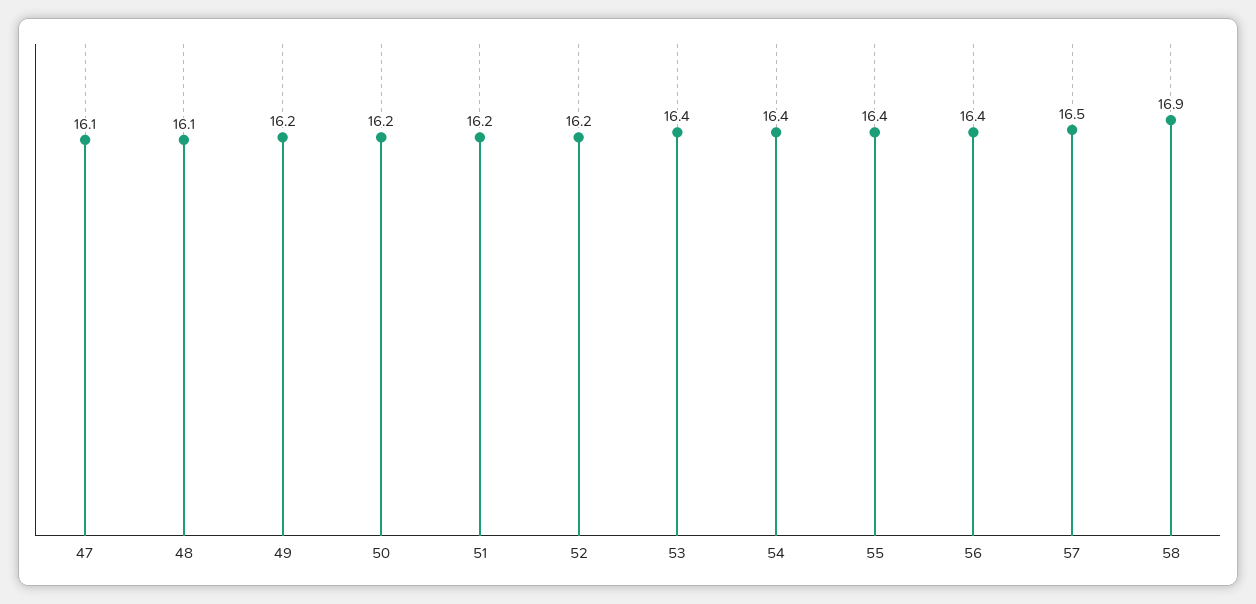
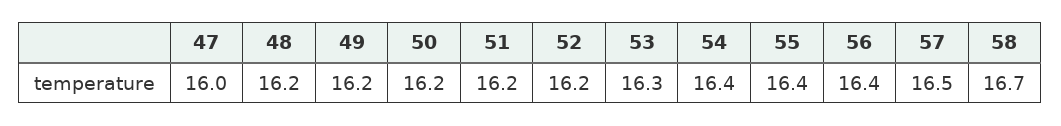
47: 16.1 -> 16
48: 16.1 -> 16.2
53: 16.4 -> 16.3
58: 16.9 -> 16.7

